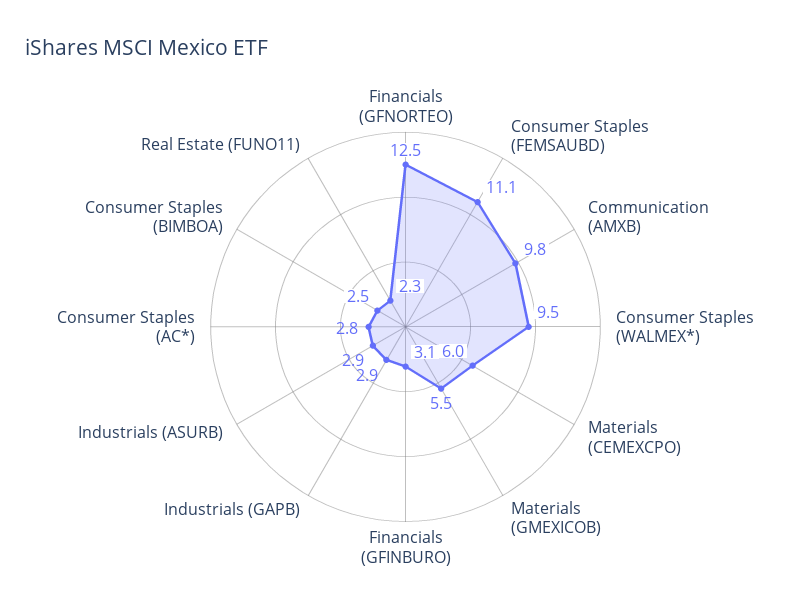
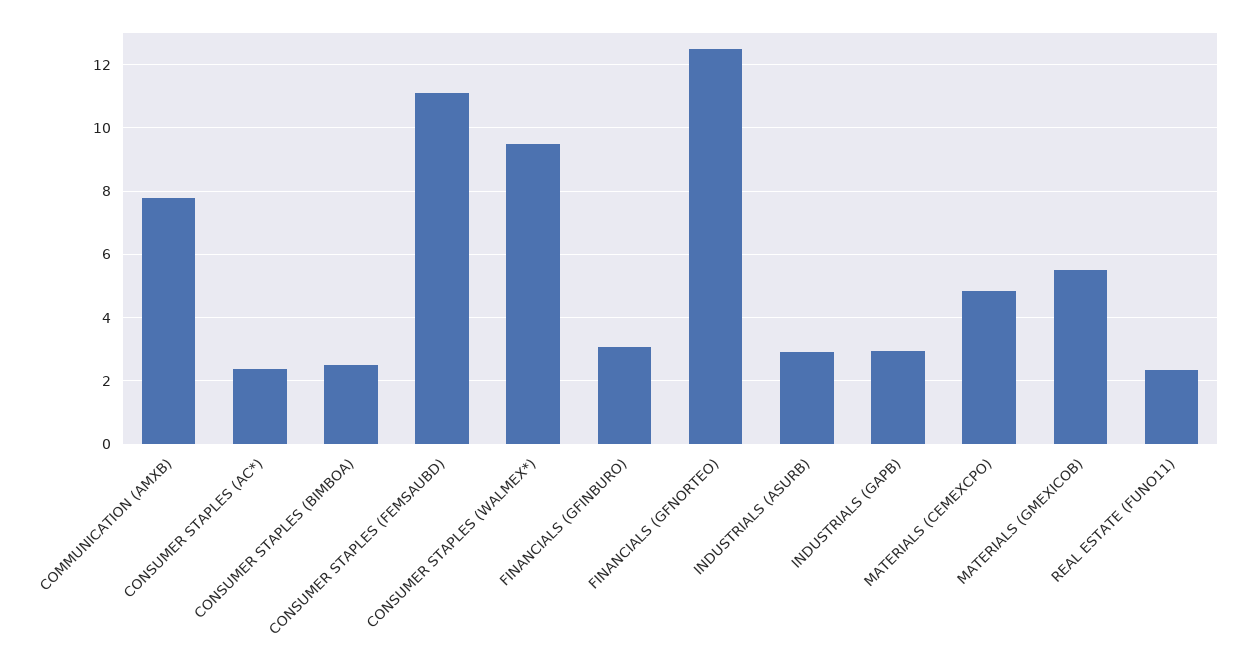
Communication (AMXB): 9.8 -> 7.8
Materials (CEMEXCPO): 6 -> 4.8
Consumer Staples (AC*): 2.8 -> 2.4

